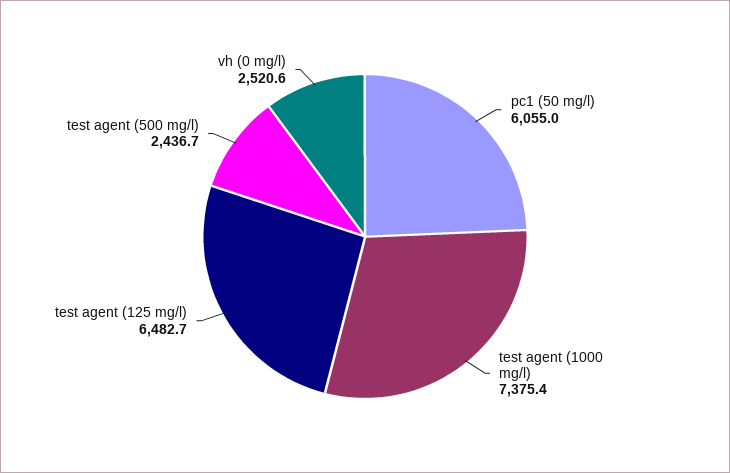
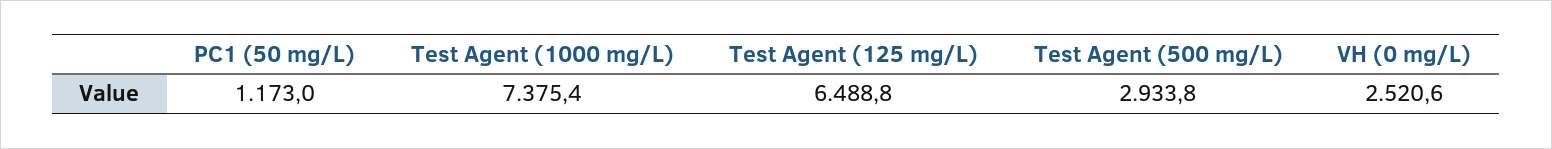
pc1 (50 mg/l): 6055 -> 1173
test agent (125 mg/l): 6482.7 -> 6488.8
test agent (500 mg/l): 2436.7 -> 2933.8

